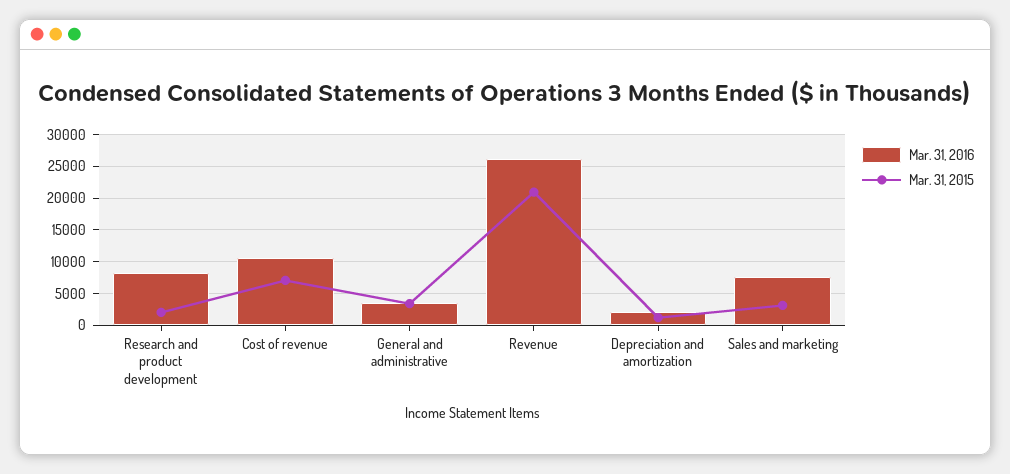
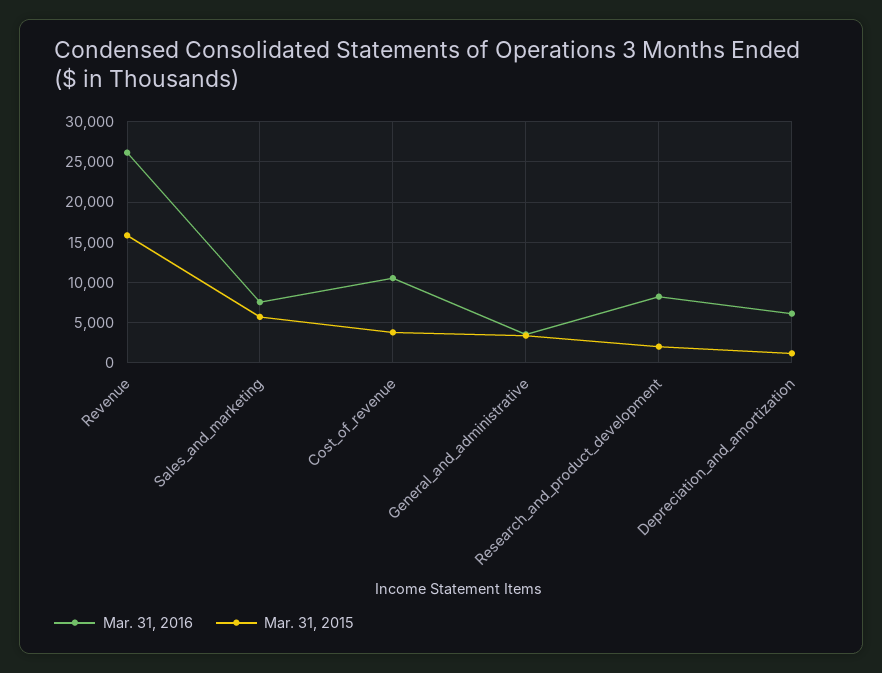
Mar. 31, 2015, Cost of revenue: 7000 -> 4000
Mar. 31, 2015, Revenue: 21000 -> 16000
Mar. 31, 2016, Depreciation and amortization: 2000 -> 6000
Mar. 31, 2015, Sales and marketing: 3000 -> 6000

